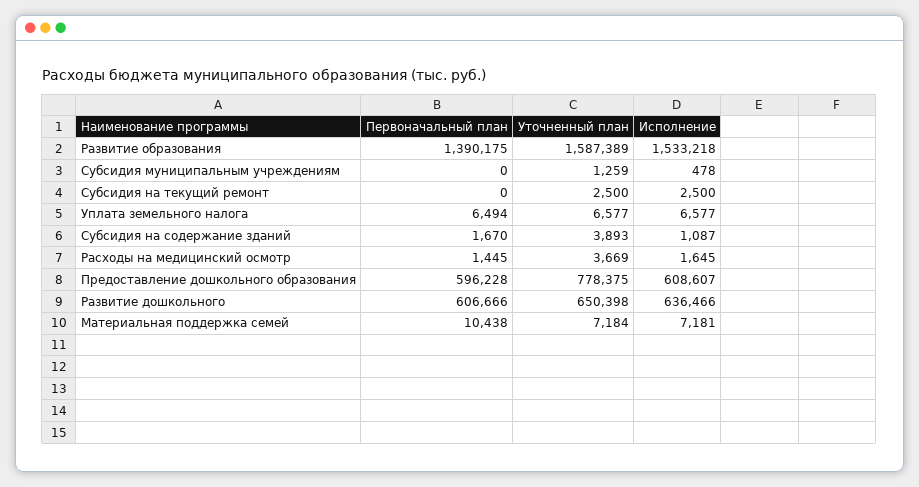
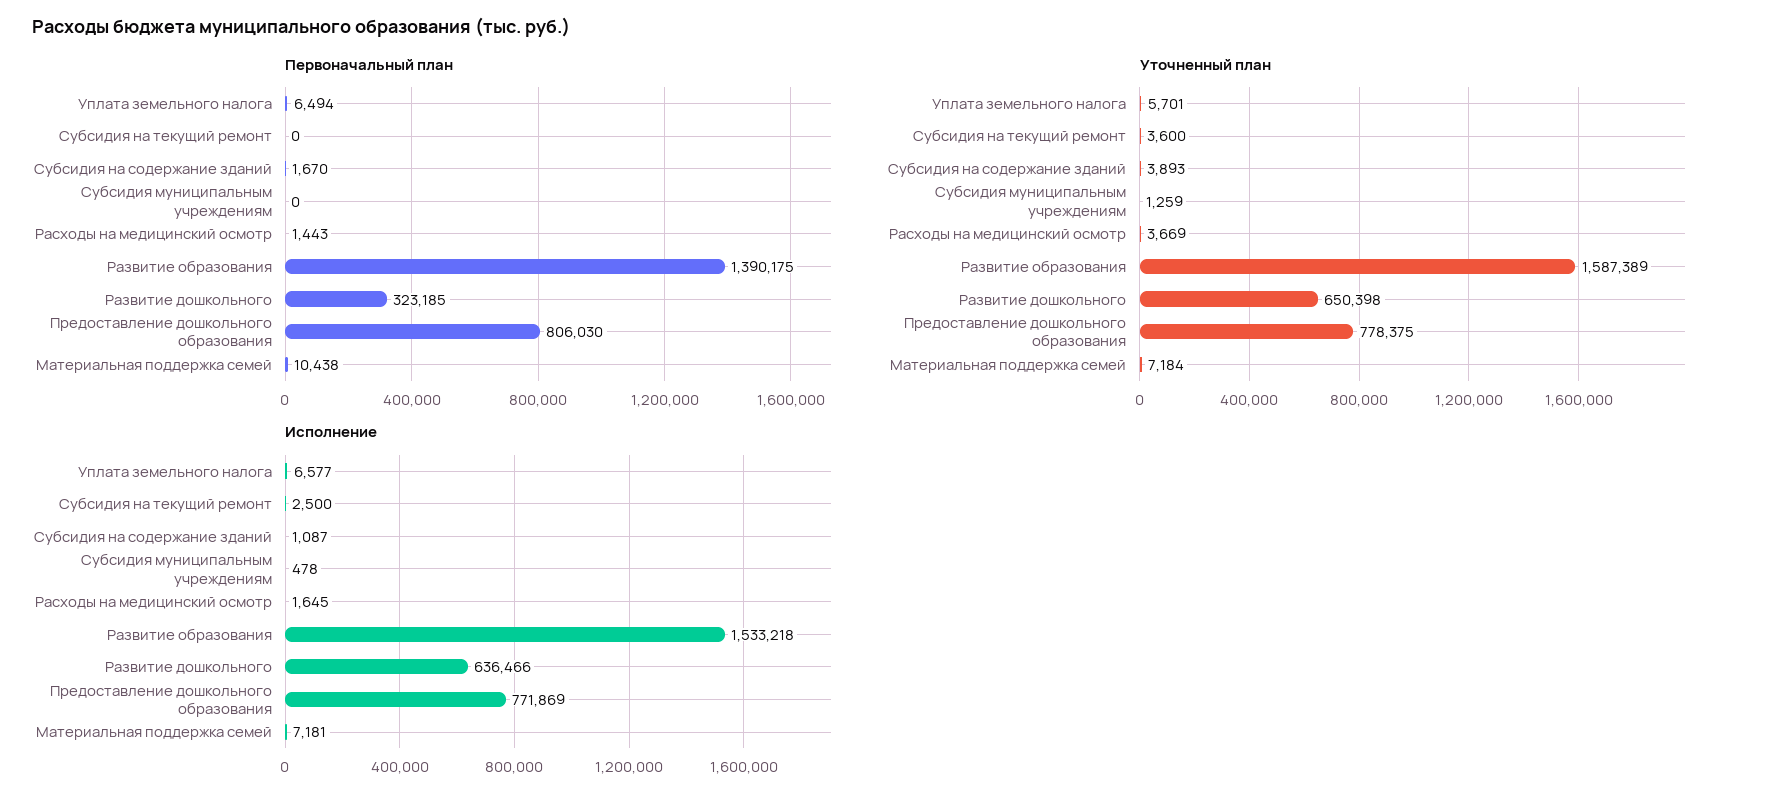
Уточненный план, Субсидия на текущий ремонт: 2500 -> 3600
Уточненный план, Уплата земельного налога: 6577 -> 5701
Первоначальный план, Расходы на медицинский осмотр: 1445 -> 1443
Первоначальный план, Предоставление дошкольного образования: 596228 -> 806030
Исполнение, Предоставление дошкольного образования: 608607 -> 771869
Первоначальный план, Развитие дошкольного: 606666 -> 323185

